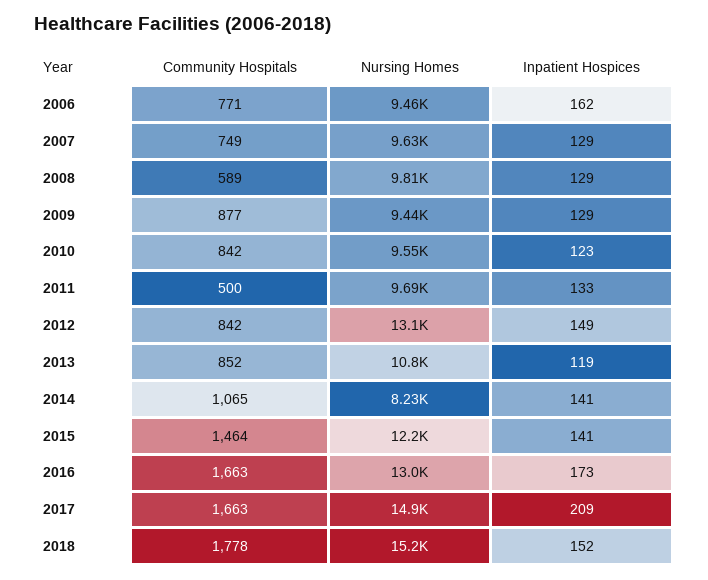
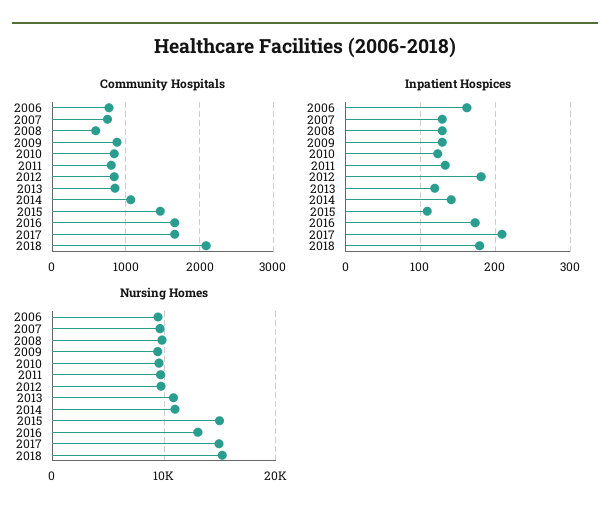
Community Hospitals, 2011: 500 -> 800
Nursing Homes, 2012: 13100 -> 10000
Inpatient Hospices, 2012: 149 -> 180
Nursing Homes, 2014: 8230 -> 11000
Nursing Homes, 2015: 12200 -> 15000
Inpatient Hospices, 2015: 141 -> 110
Community Hospitals, 2018: 1778 -> 2100
Inpatient Hospices, 2018: 152 -> 180

